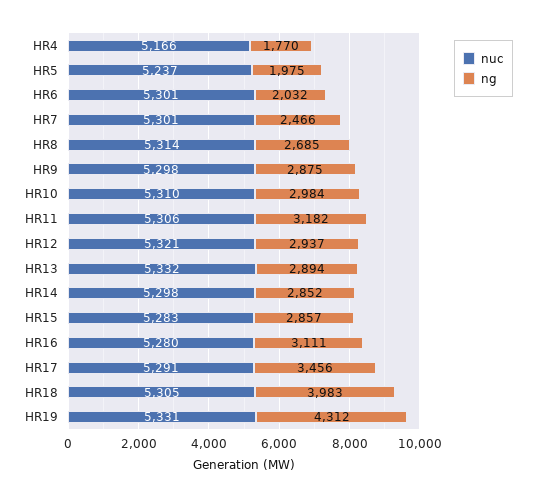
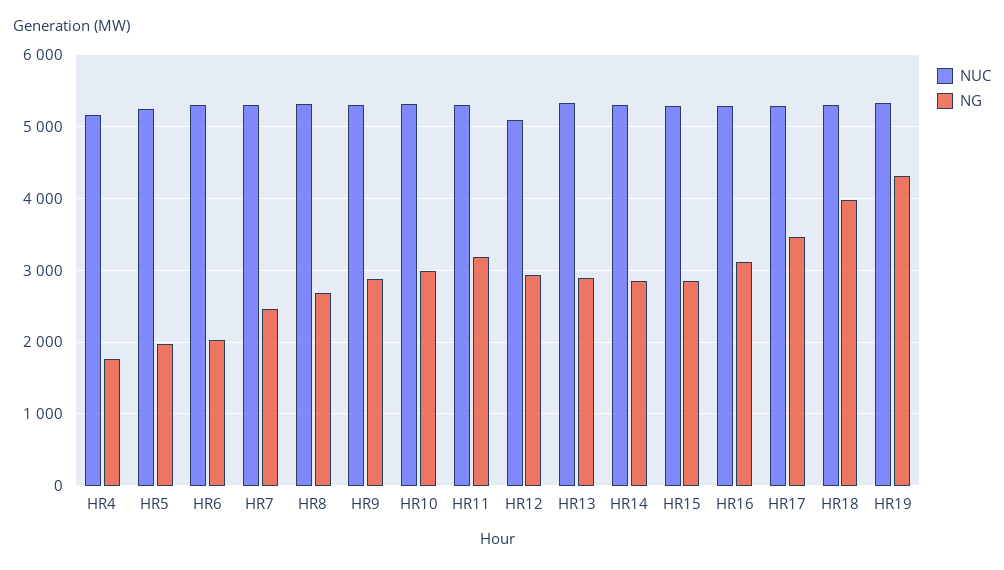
nuc, HR12: 5321 -> 5100

